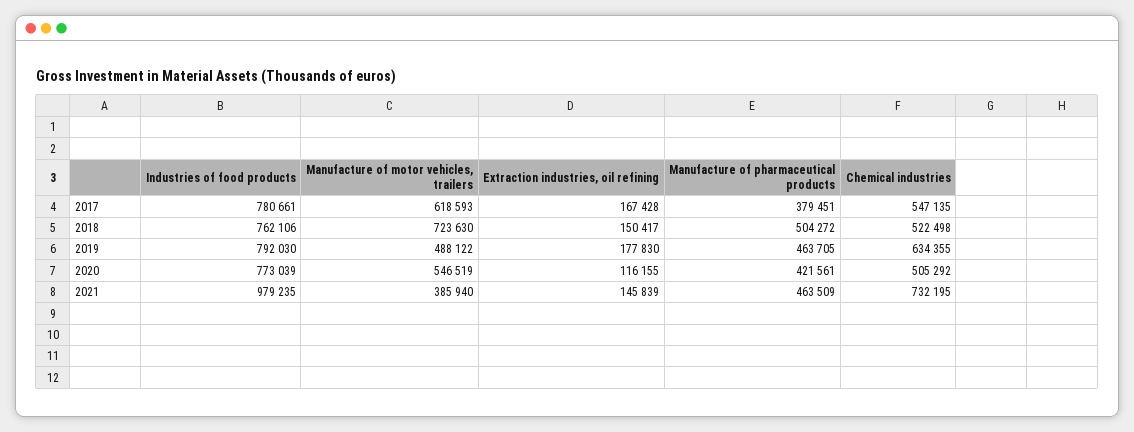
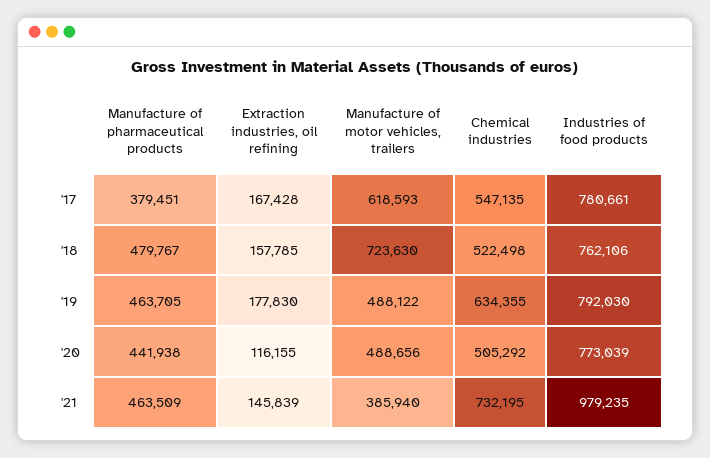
Extraction industries, oil refining, 2018: 150417 -> 157785
Manufacture of pharmaceutical products, 2018: 504272 -> 479767
Manufacture of motor vehicles, trailers, 2020: 546519 -> 488656
Manufacture of pharmaceutical products, 2020: 421561 -> 441938

